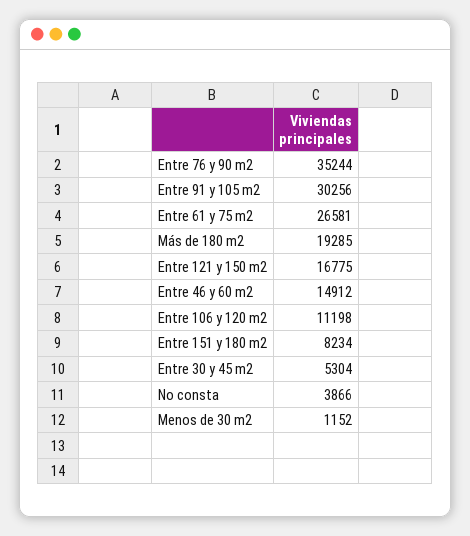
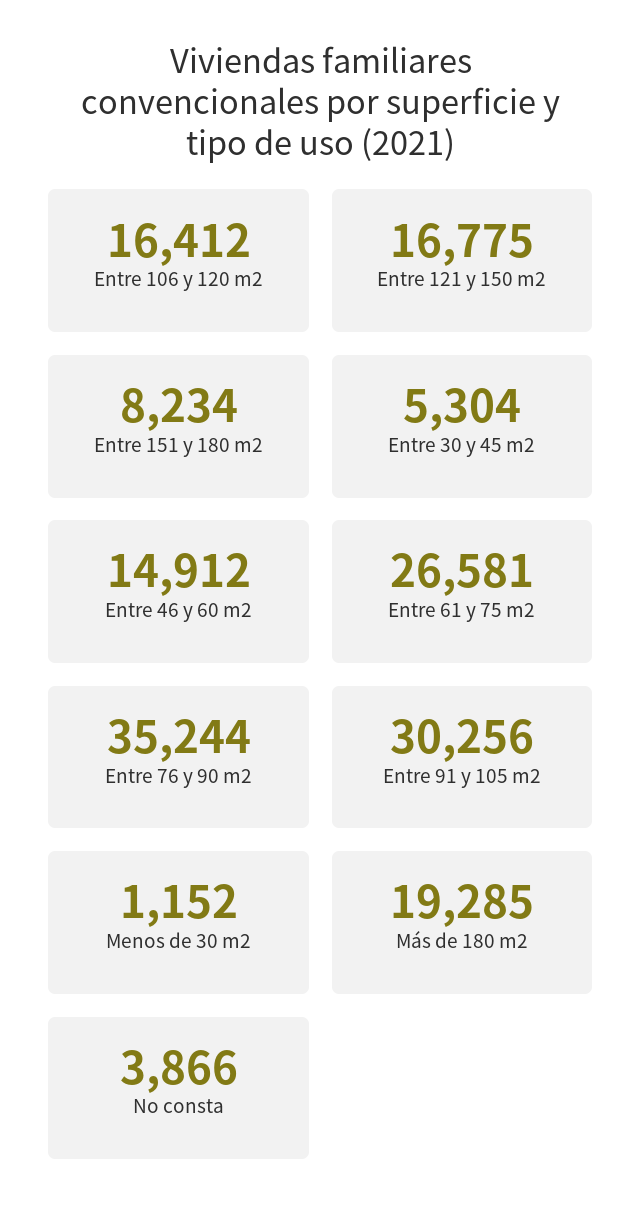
Entre 106 y 120 m2: 11198 -> 16412

